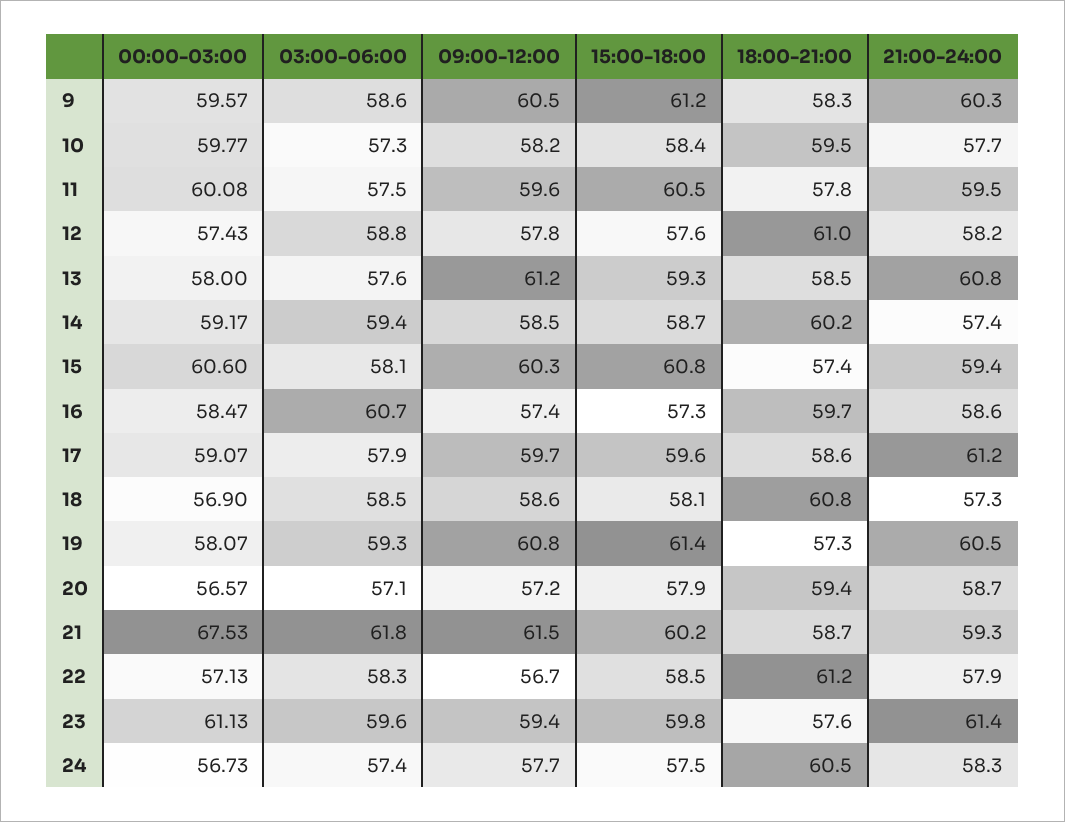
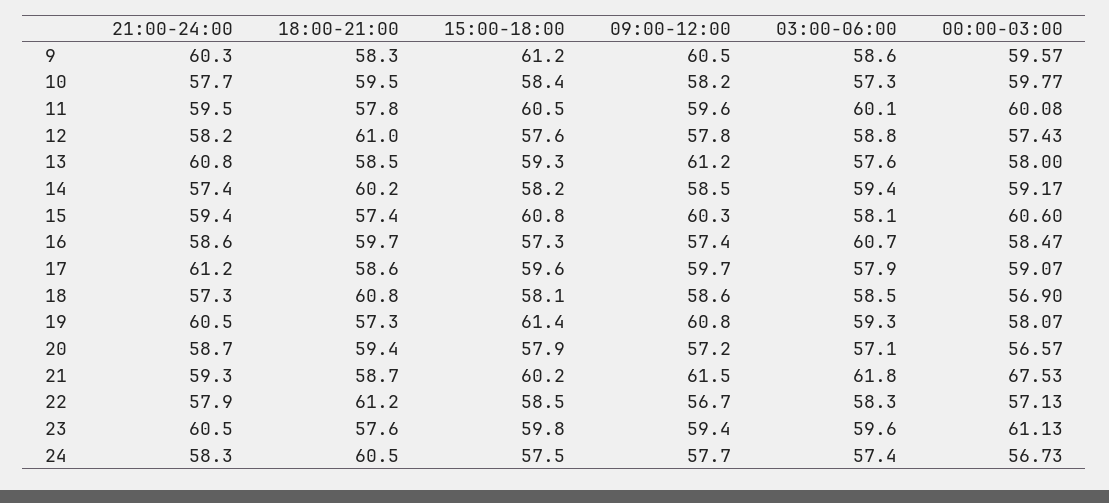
03:00-06:00, 11: 57.5 -> 60.1
15:00-18:00, 14: 58.7 -> 58.2
21:00-24:00, 23: 61.4 -> 60.5

